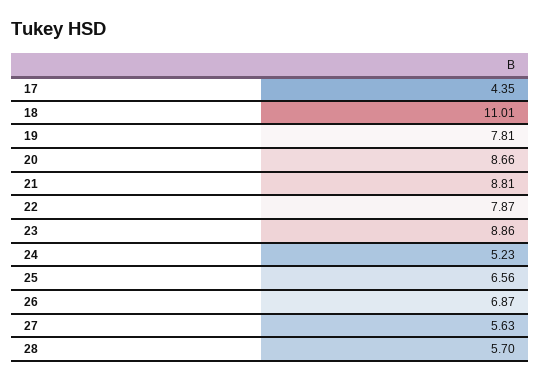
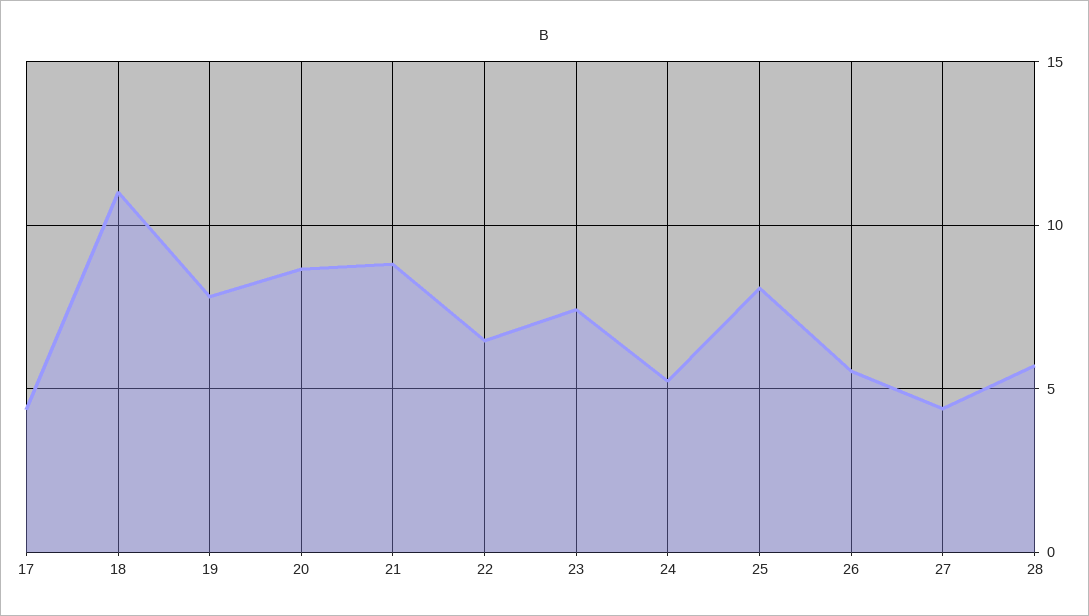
22: 7.87 -> 6.5
23: 8.86 -> 7.5
25: 6.56 -> 8
26: 6.87 -> 5.5
27: 5.63 -> 4.5

